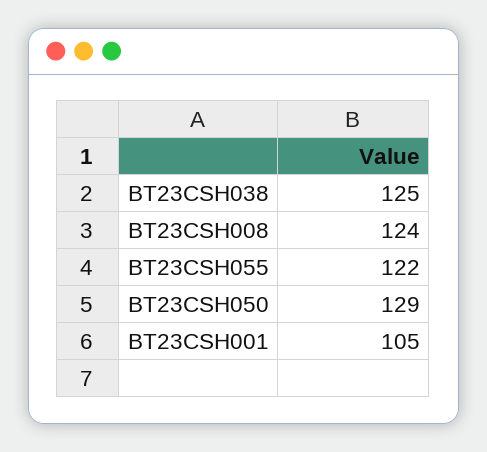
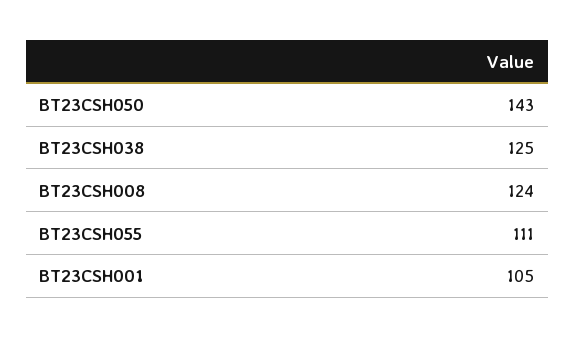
BT23CSH055: 122 -> 111
BT23CSH050: 129 -> 143

